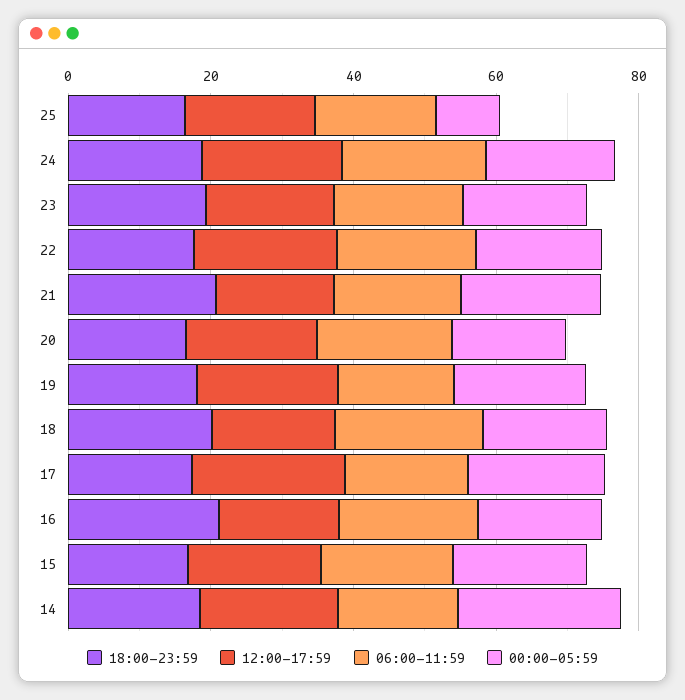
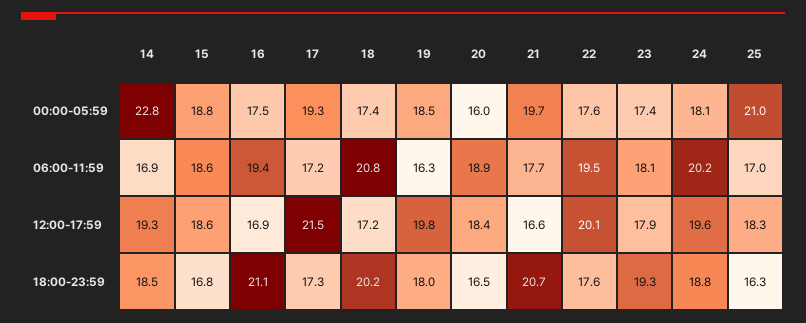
00:00-05:59, 25: 10 -> 21

